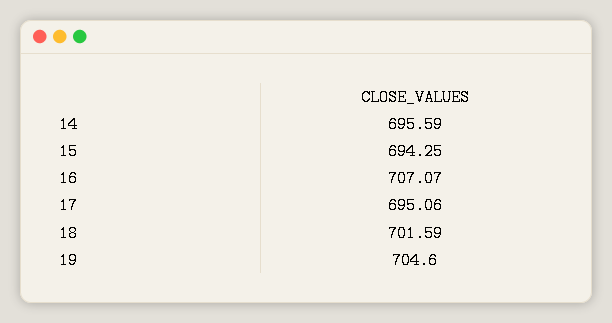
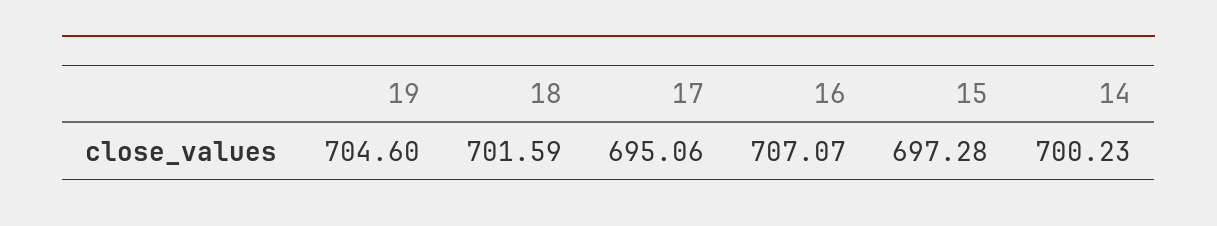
14: 695.59 -> 700.23
15: 694.25 -> 697.28

